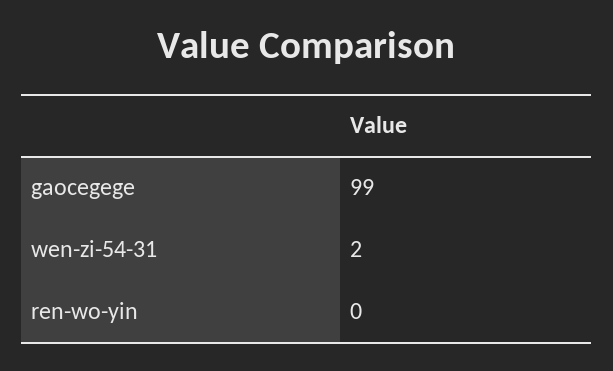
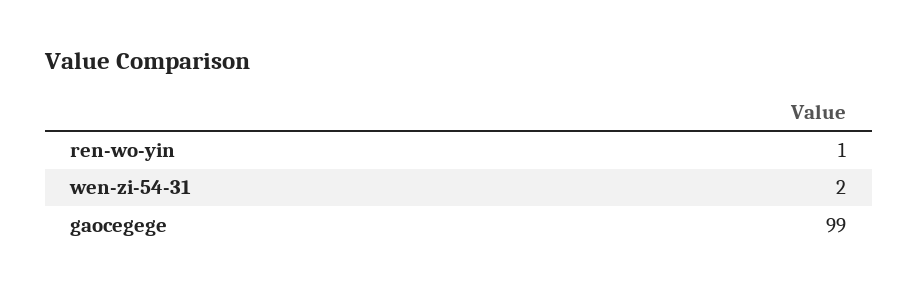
ren-wo-yin: 0 -> 1

